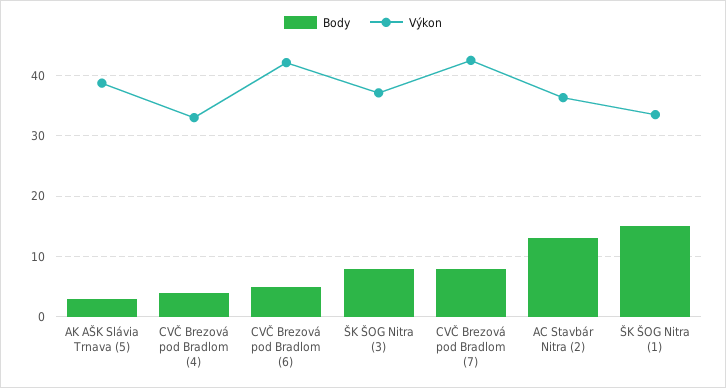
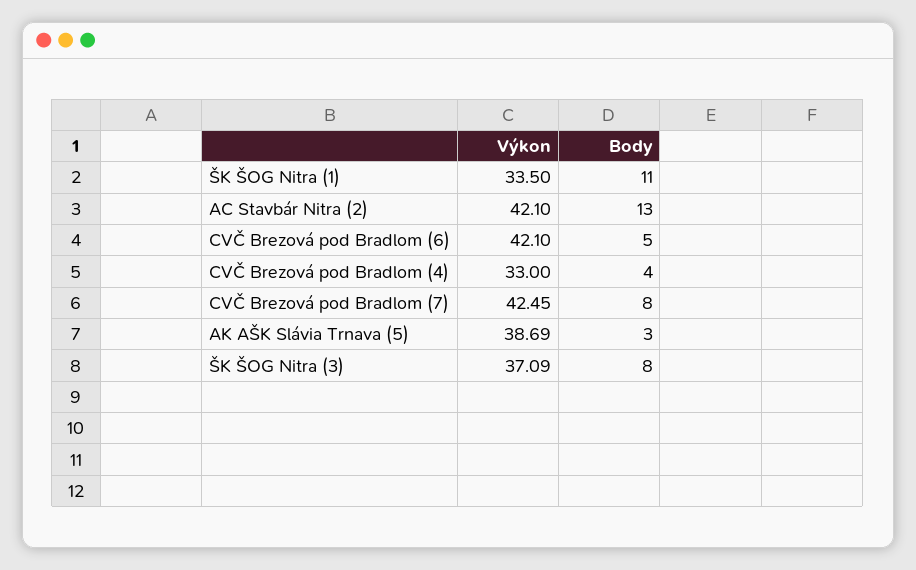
Výkon, AC Stavbár Nitra (2): 36 -> 42.1
Body, ŠK ŠOG Nitra (1): 15 -> 11

